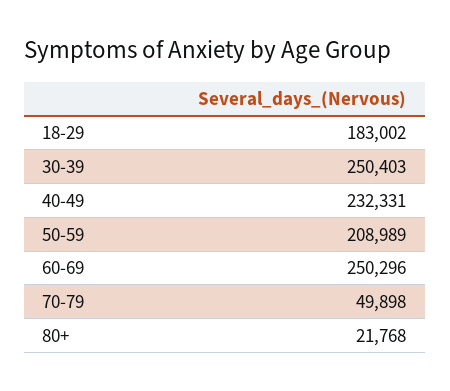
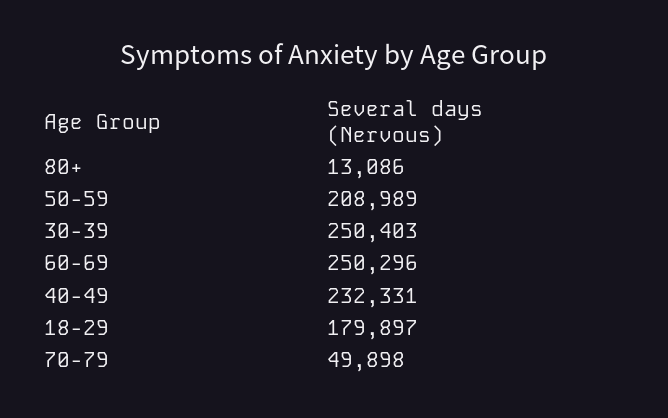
18-29: 183002 -> 179897
80+: 21768 -> 13086

